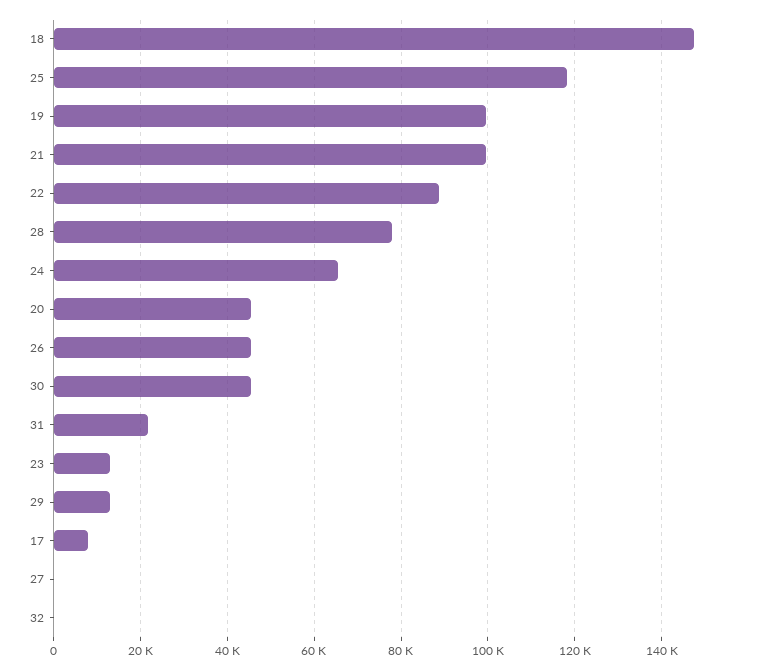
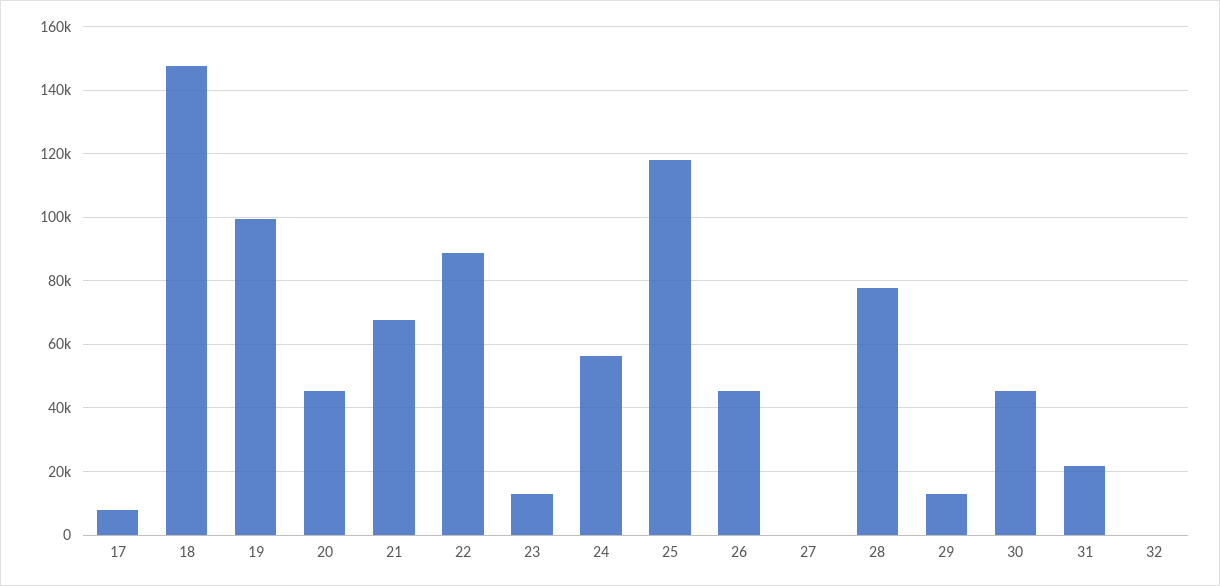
21: 100000 -> 68000
24: 66000 -> 56000

